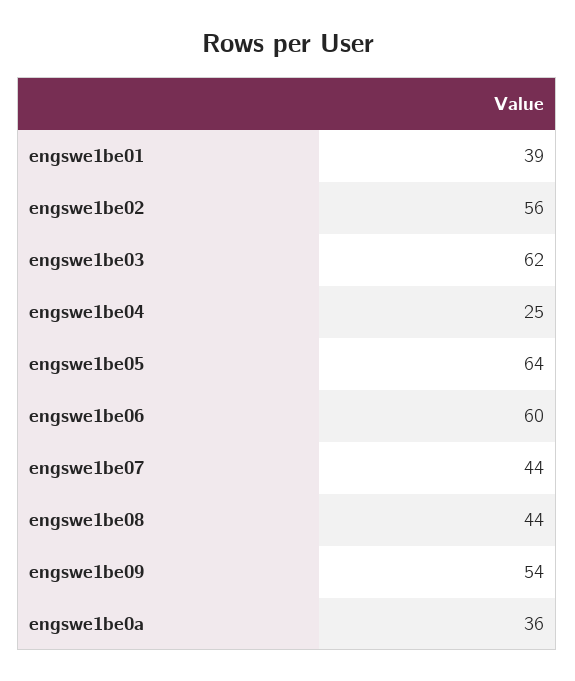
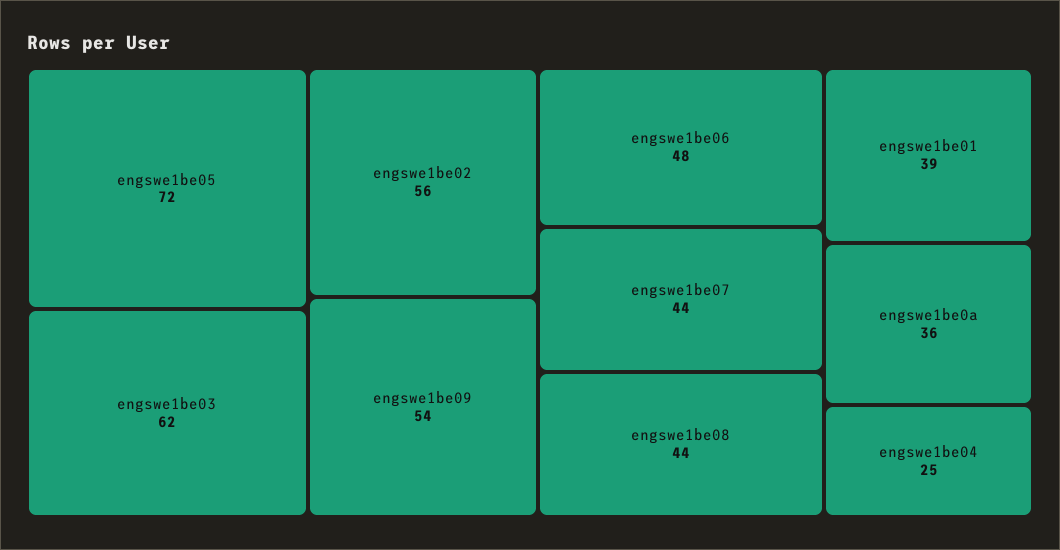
engswe1be05: 64 -> 72
engswe1be06: 60 -> 48

